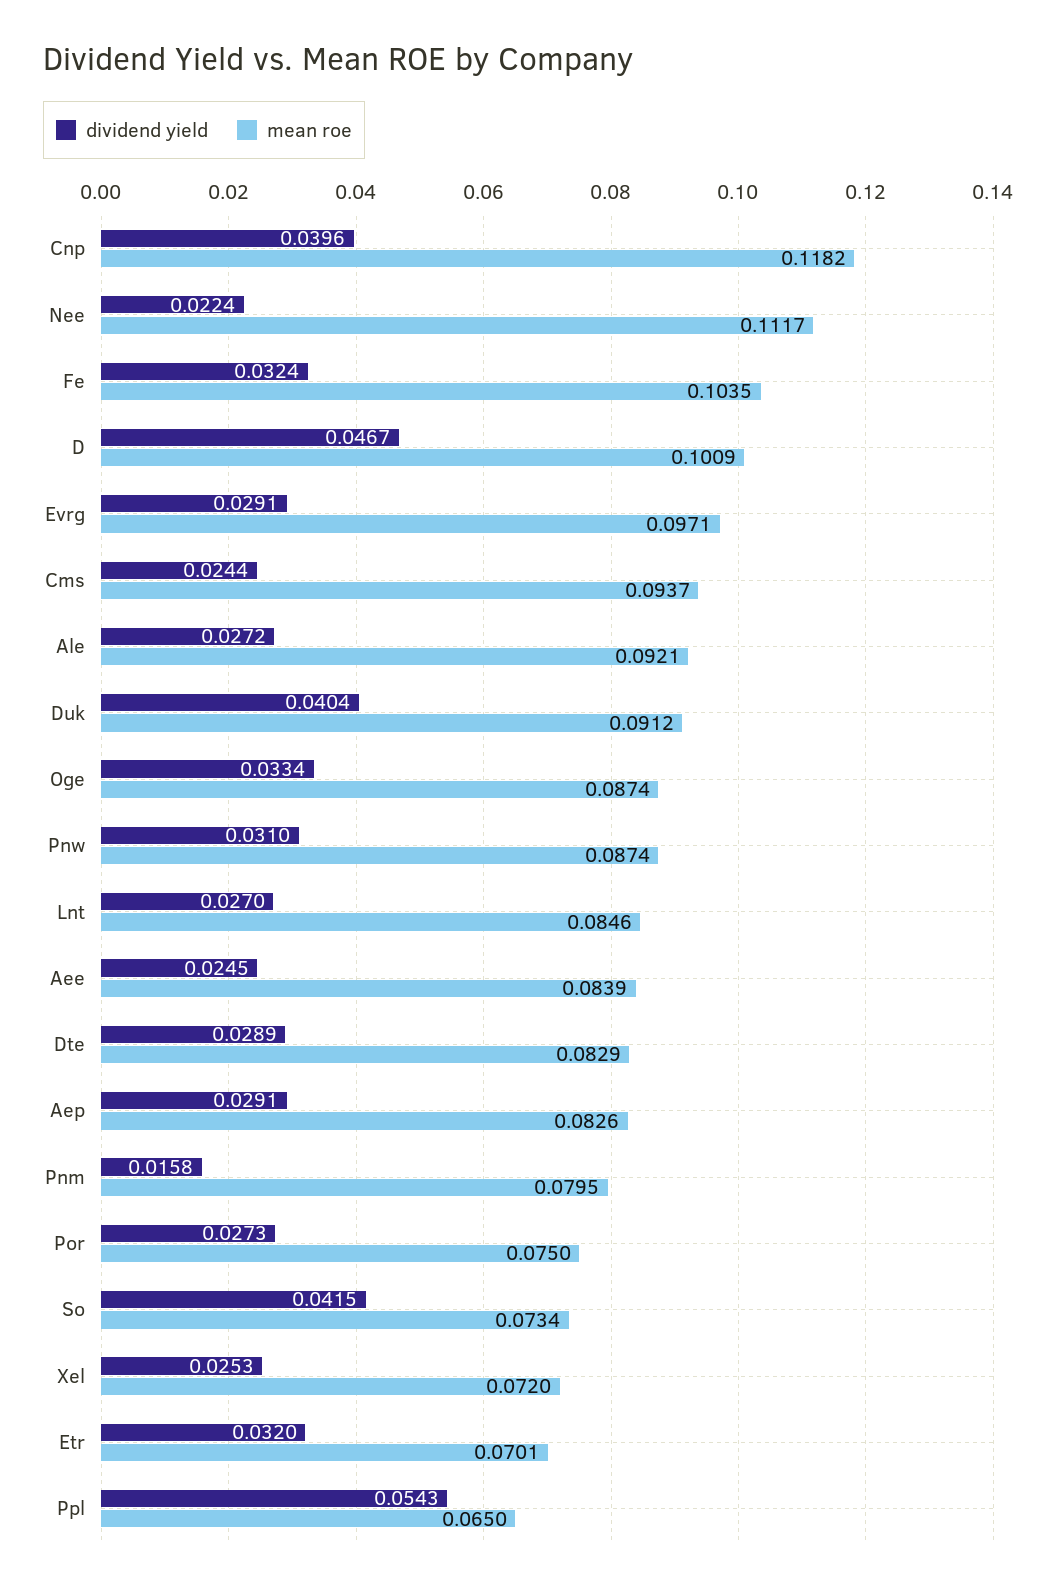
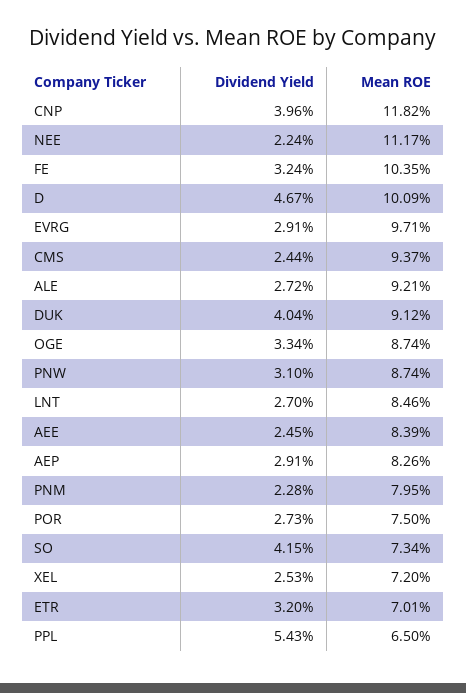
dividend yield, Dte: 0.0289 -> none
mean roe, Dte: 0.0829 -> none
dividend yield, Pnm: 0.0158 -> 0.0228

